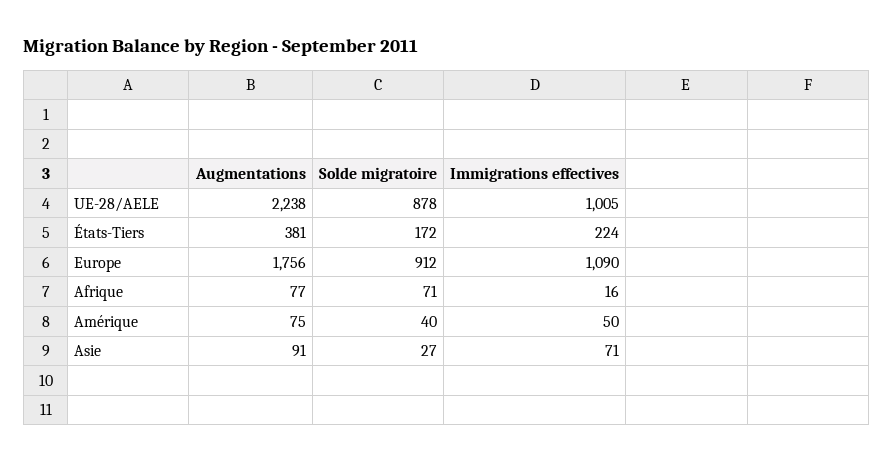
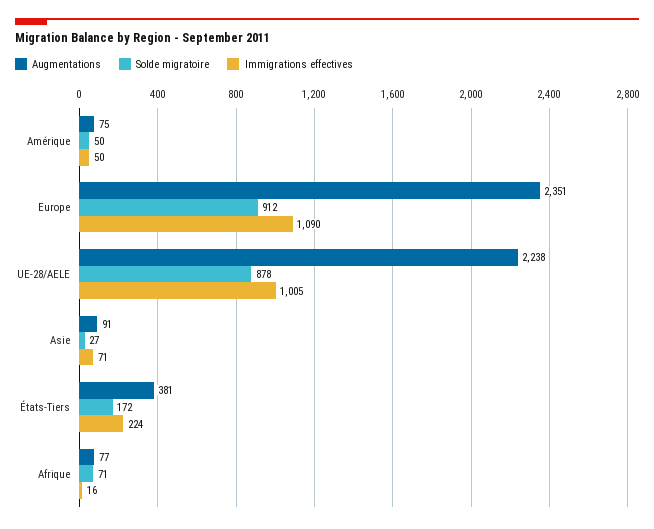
Augmentations, Europe: 1756 -> 2351
Solde migratoire, Amérique: 40 -> 50

